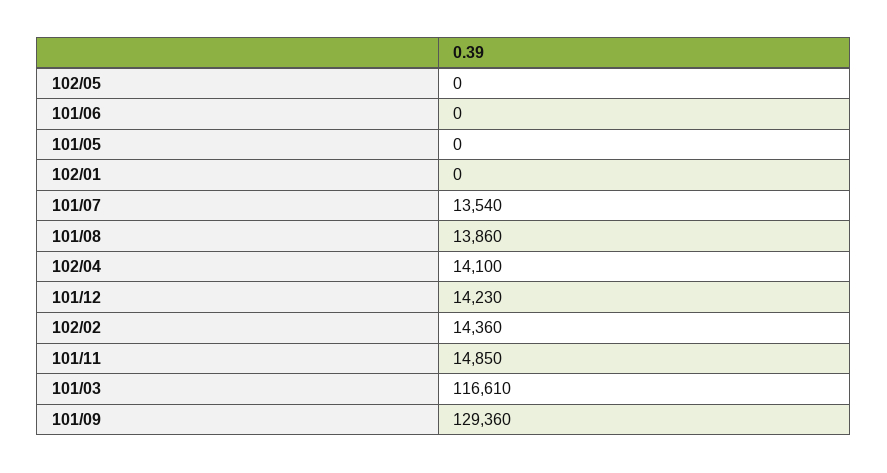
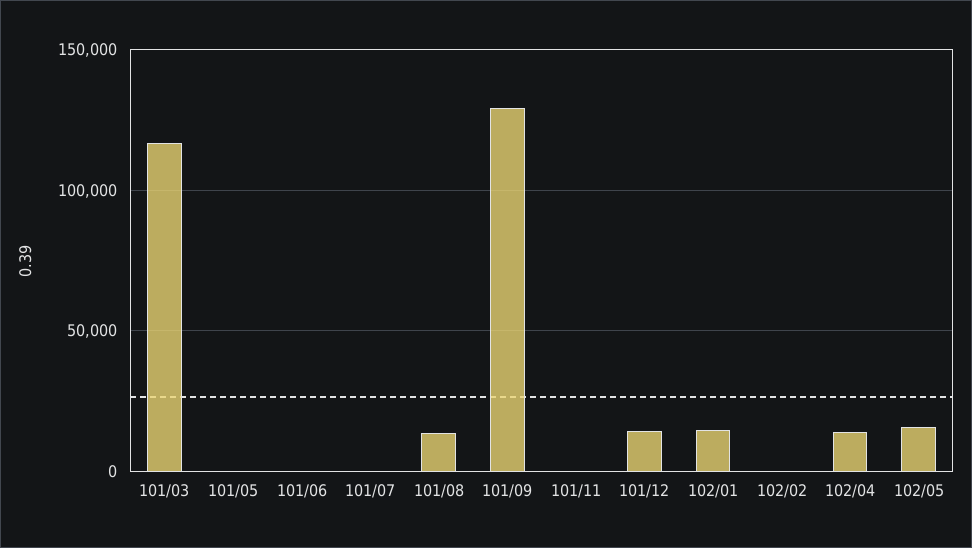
102/05: 0 -> 15000
102/01: 0 -> 15000
101/07: 13540 -> 0
102/02: 14360 -> 0
101/11: 14850 -> 0

